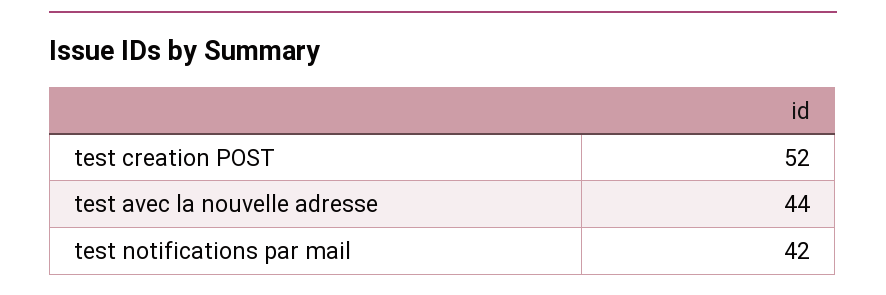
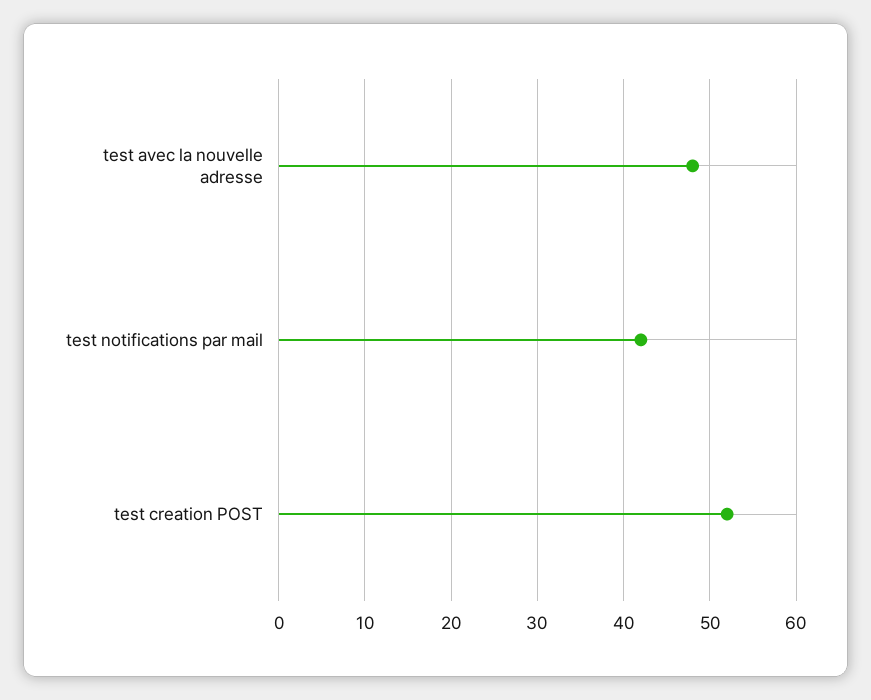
test avec la nouvelle adresse: 44 -> 48

